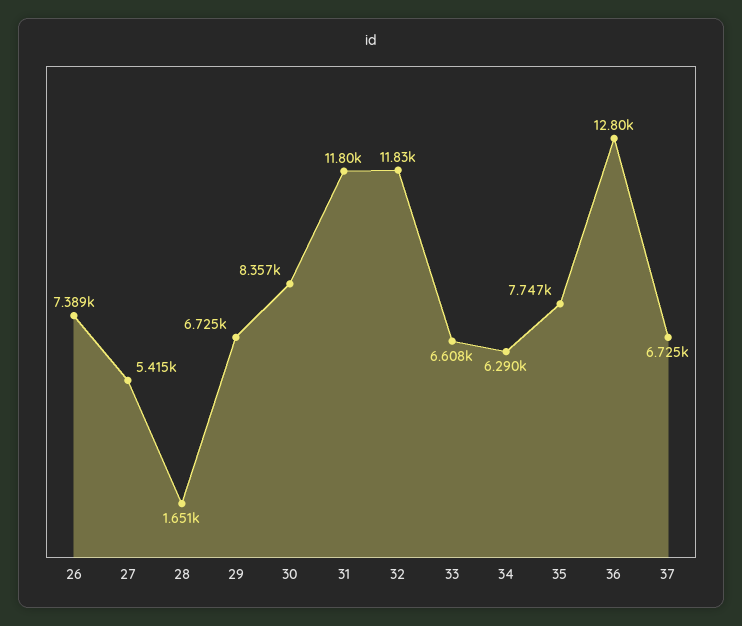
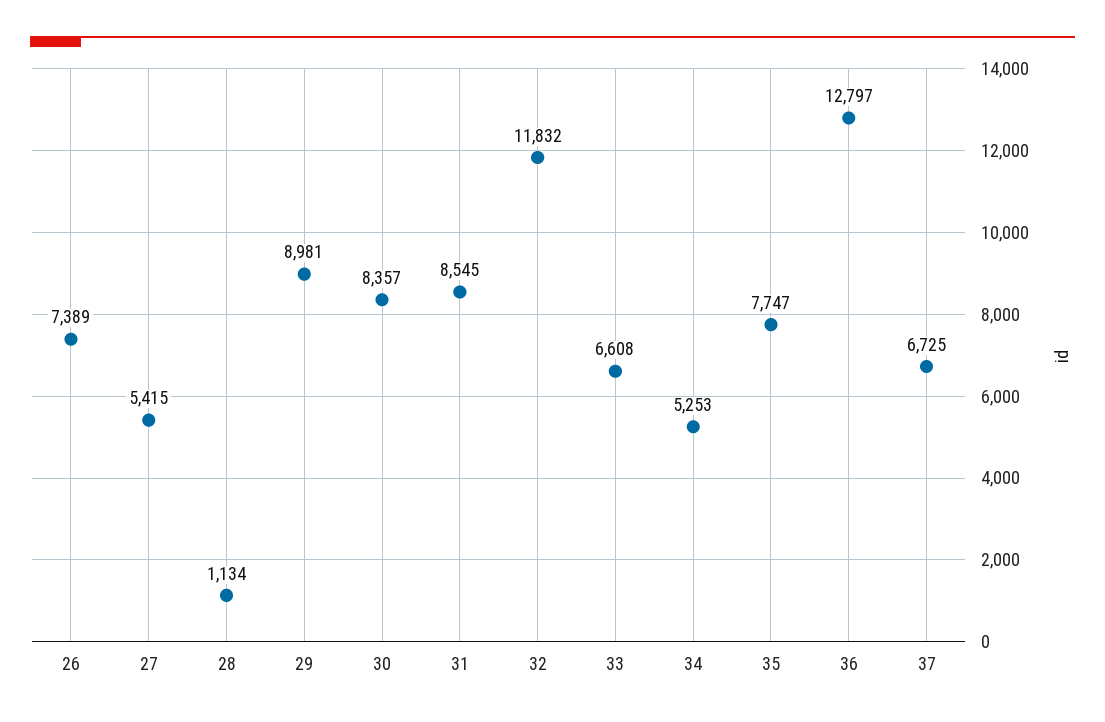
28: 1651 -> 1134
29: 6725 -> 8981
31: 11800 -> 8545
34: 6290 -> 5253

